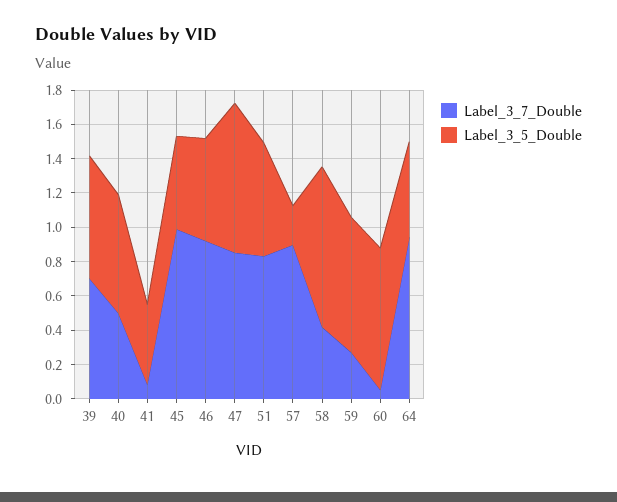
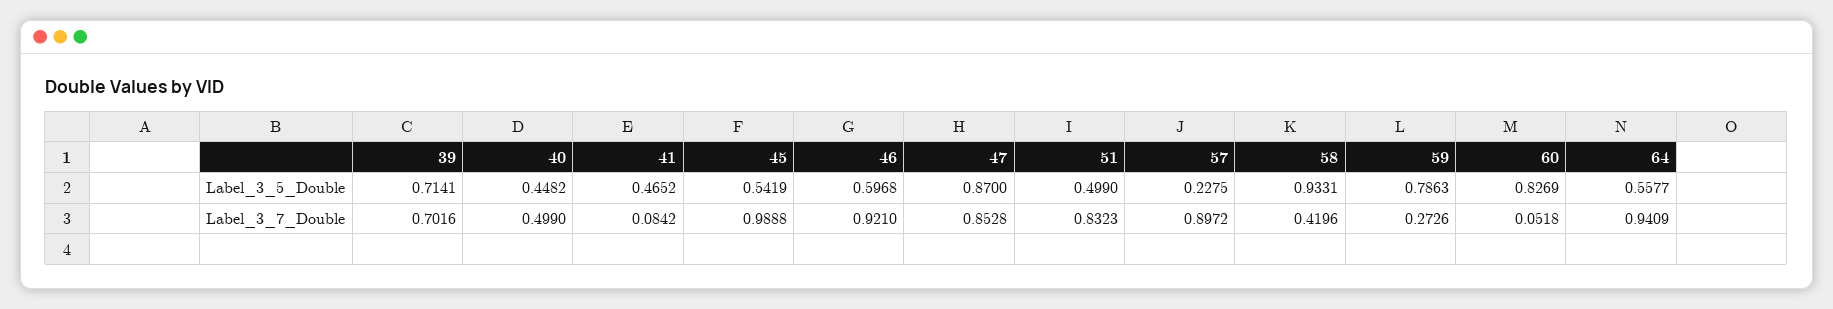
Label_3_5_Double, 40: 0.7 -> 0.4482
Label_3_5_Double, 51: 0.65 -> 0.499

